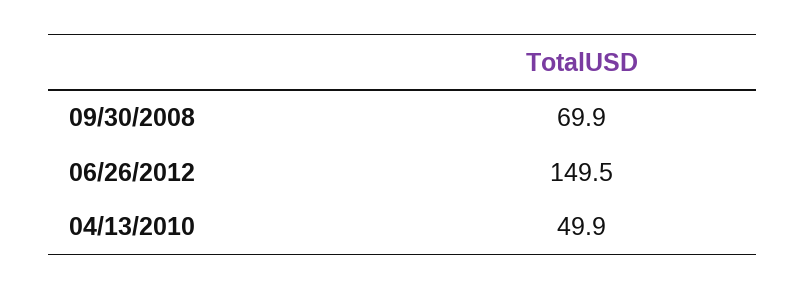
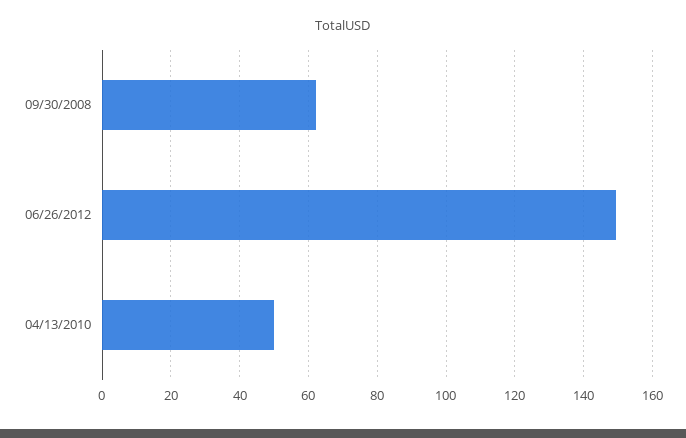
09/30/2008: 69.9 -> 62

